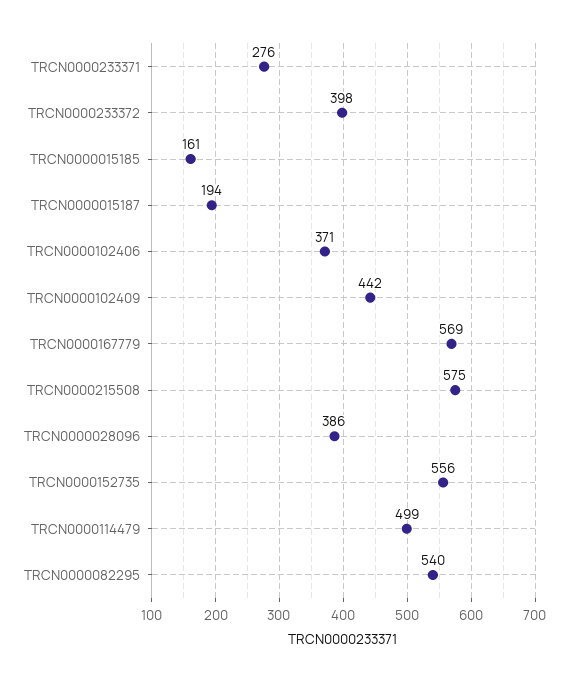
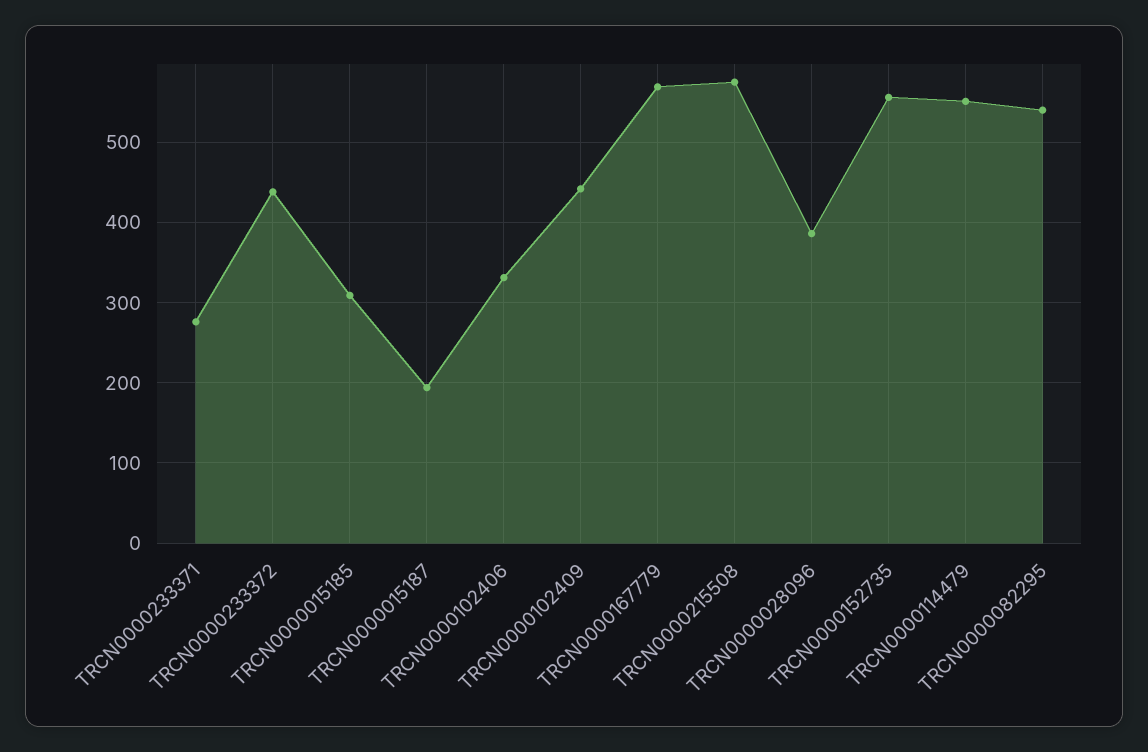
TRCN0000233372: 398 -> 440
TRCN0000015185: 161 -> 310
TRCN0000102406: 371 -> 330
TRCN0000114479: 499 -> 550

